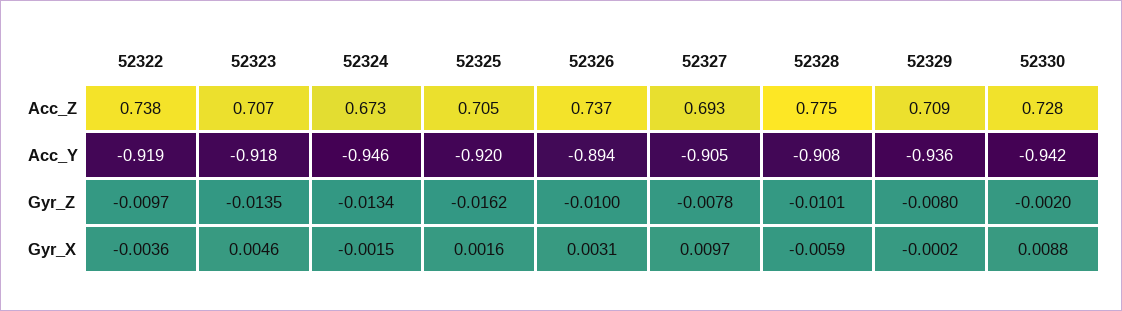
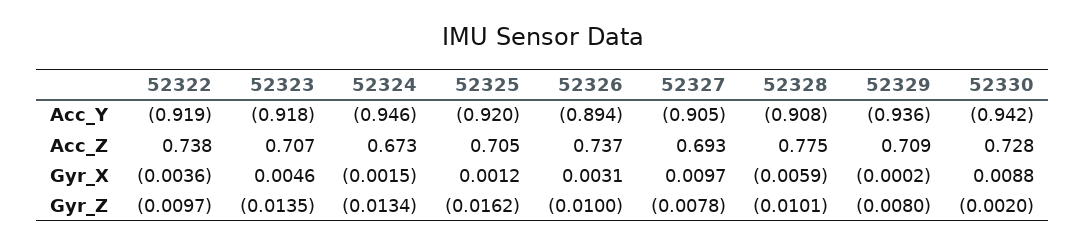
52325, Gyr_X: 0.0016 -> 0.0012

